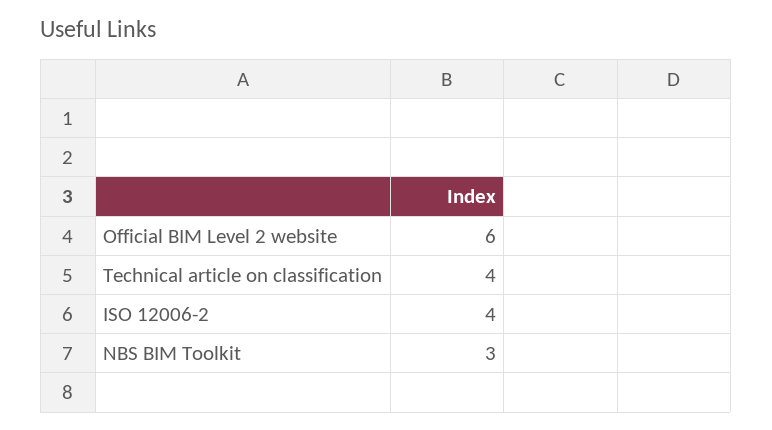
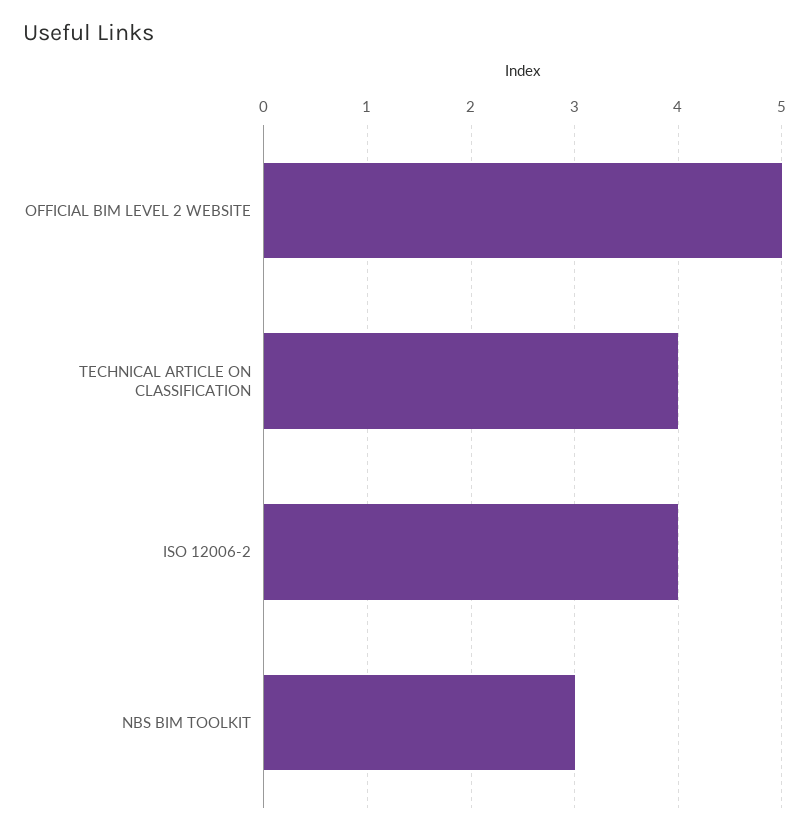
Official BIM Level 2 website: 6 -> 5

